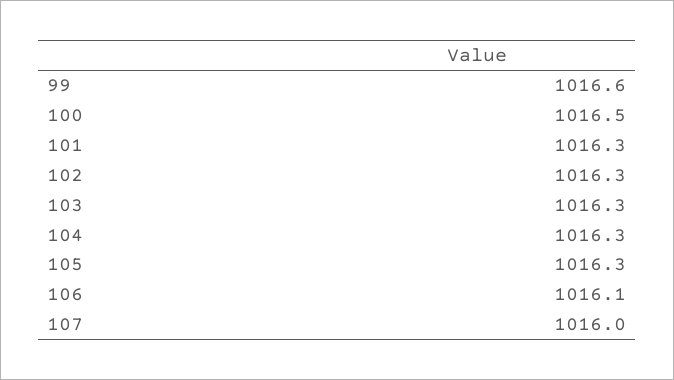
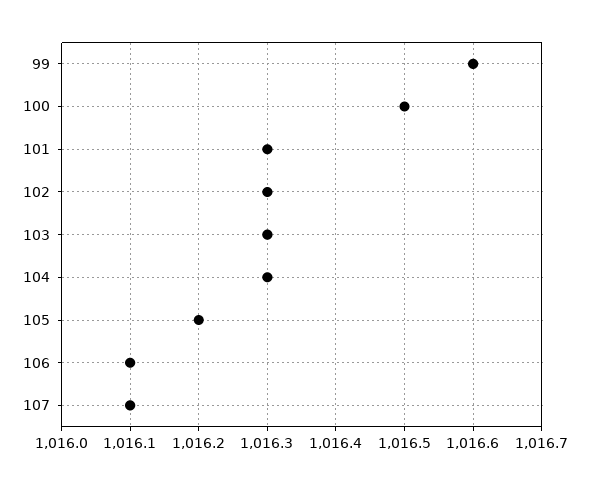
105: 1016.3 -> 1016.2
107: 1016 -> 1016.1

